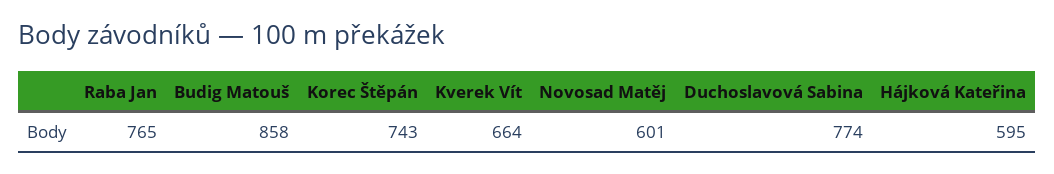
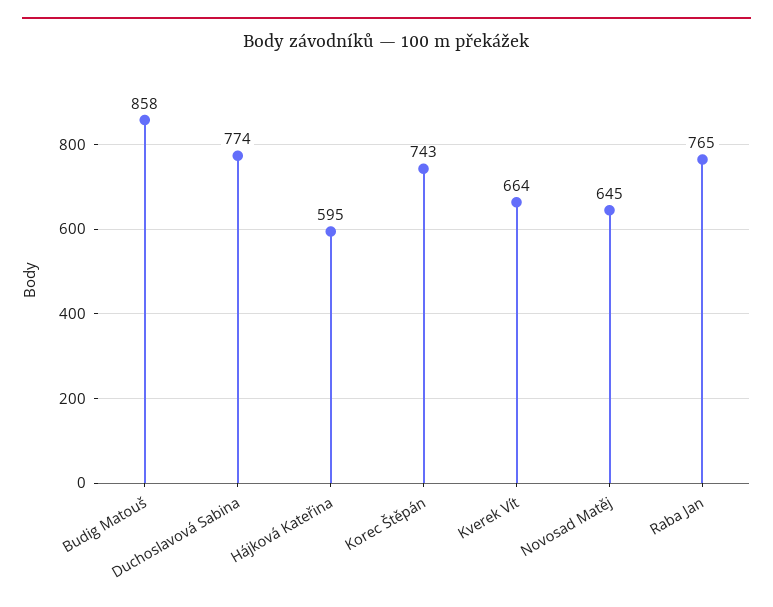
Novosad Matěj: 601 -> 645

